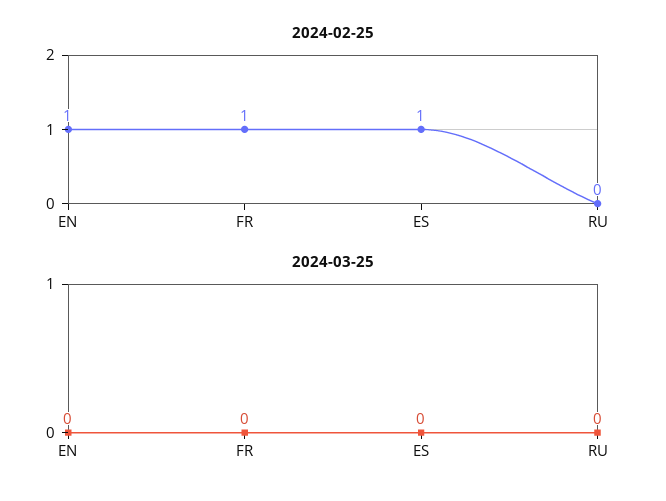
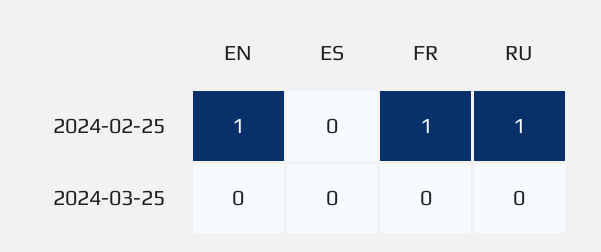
2024-02-25, ES: 1 -> 0
2024-02-25, RU: 0 -> 1

